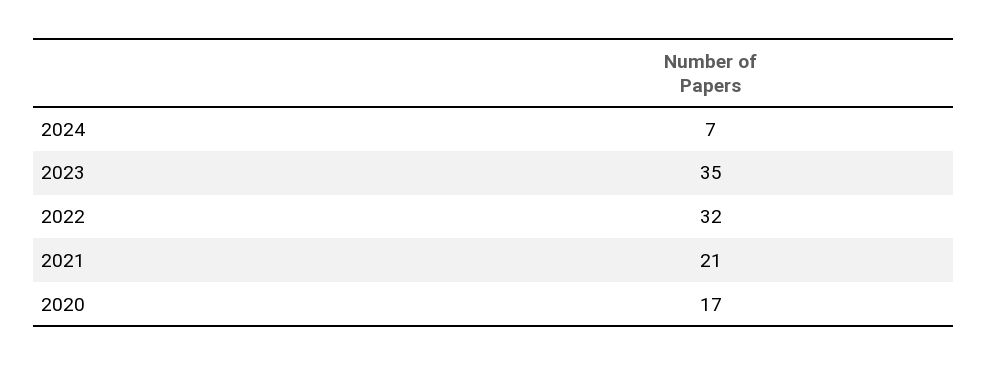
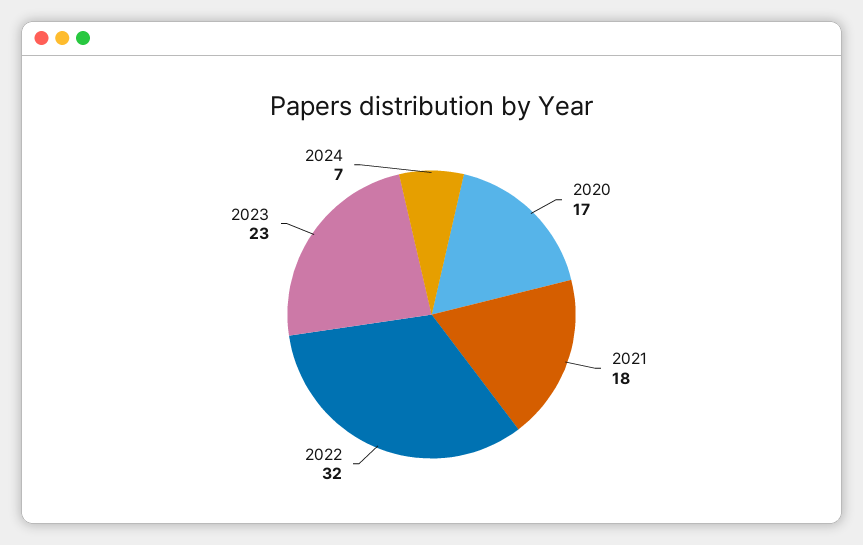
2023: 35 -> 23
2021: 21 -> 18

